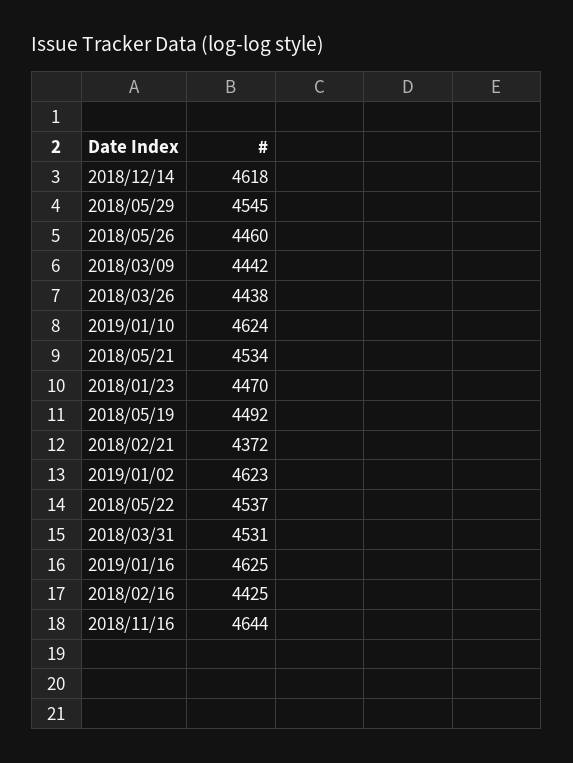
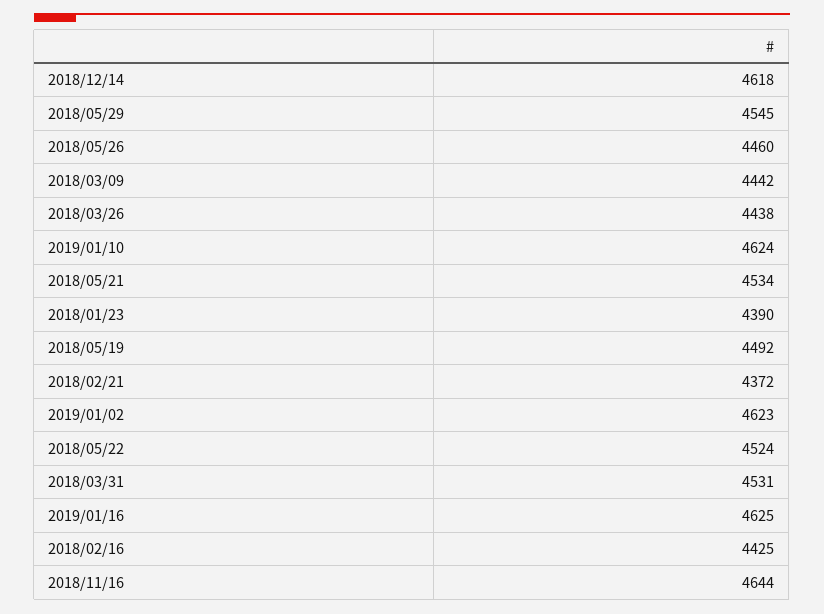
2018/01/23: 4470 -> 4390
2018/05/22: 4537 -> 4524

